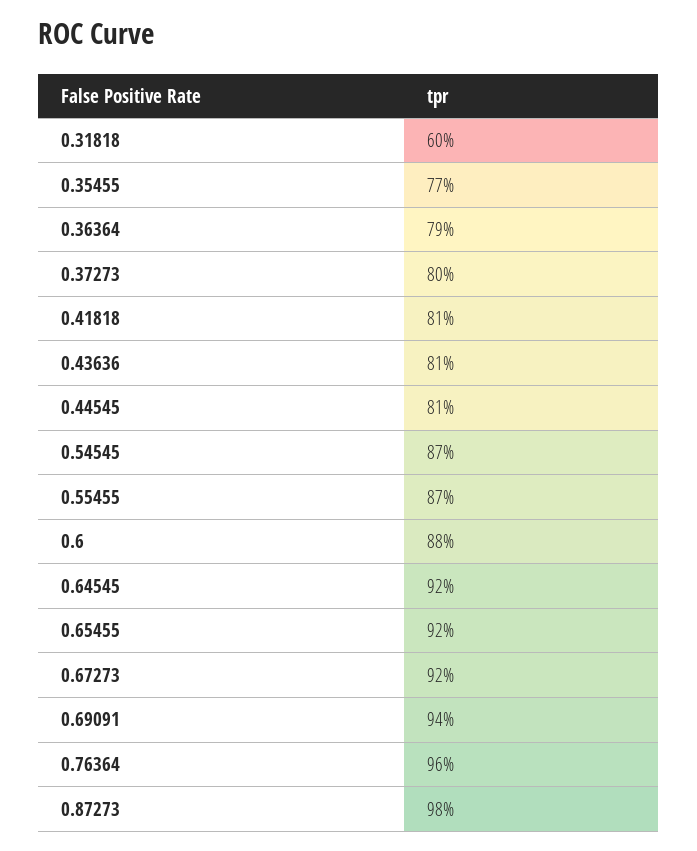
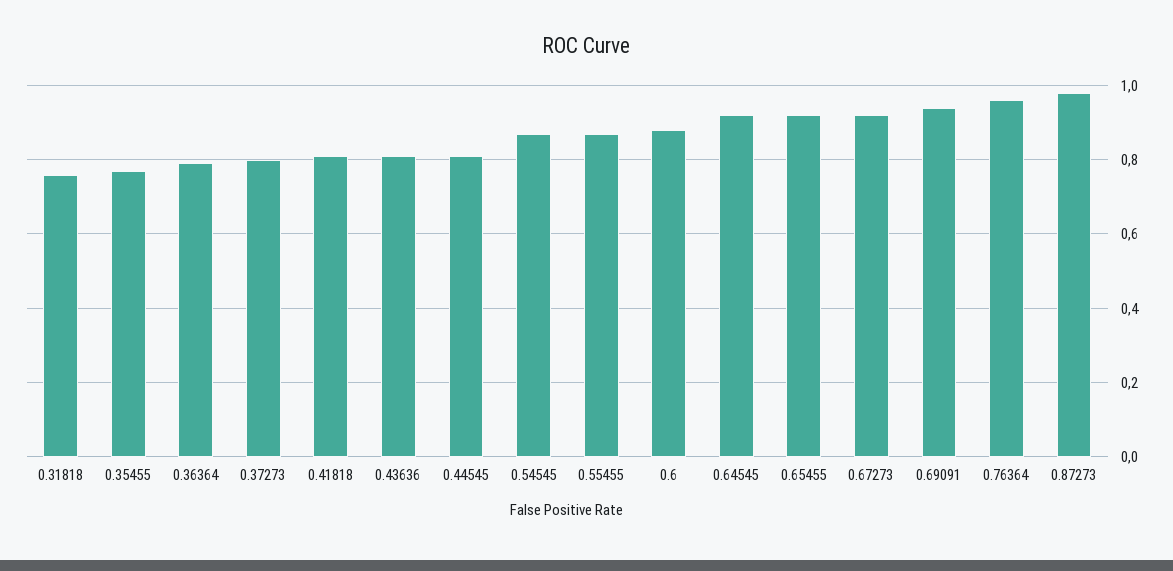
0.31818: 0.6 -> 0.75

